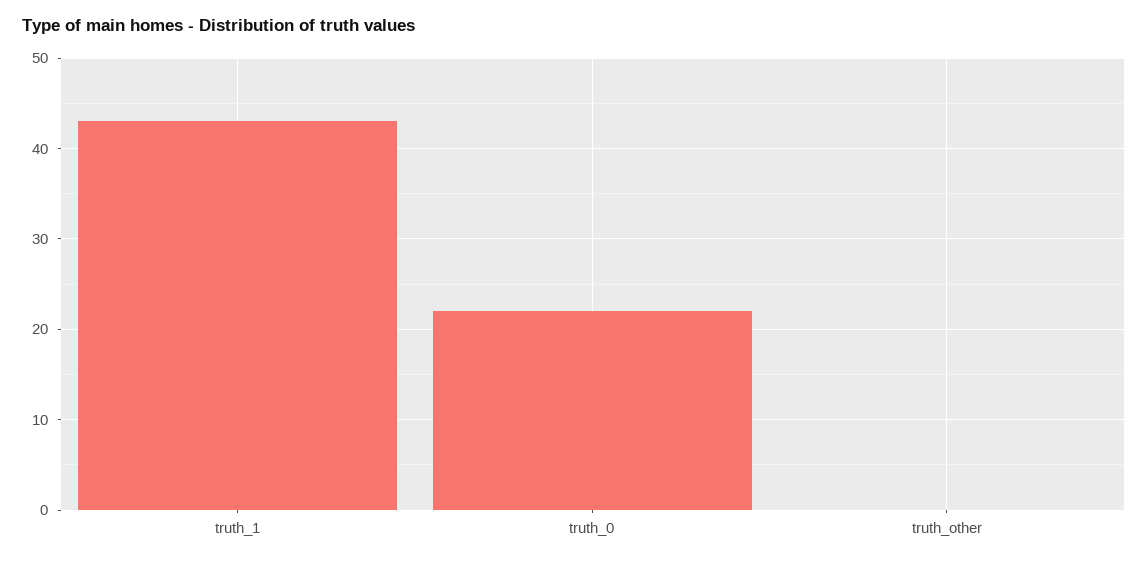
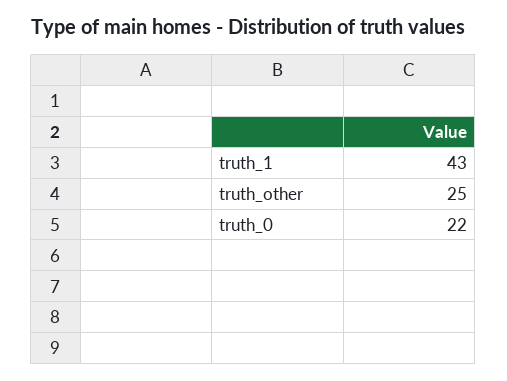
truth_other: 0 -> 25

